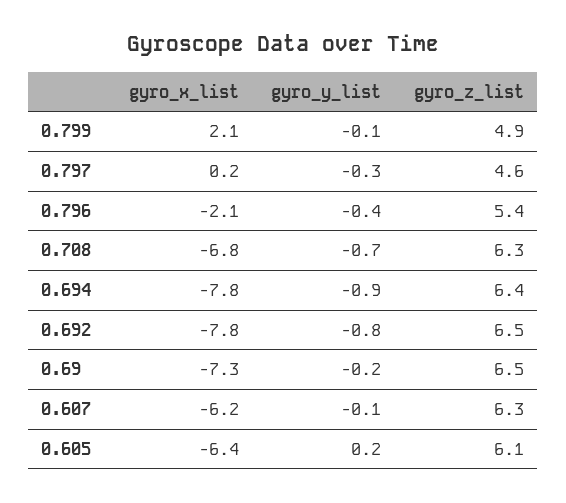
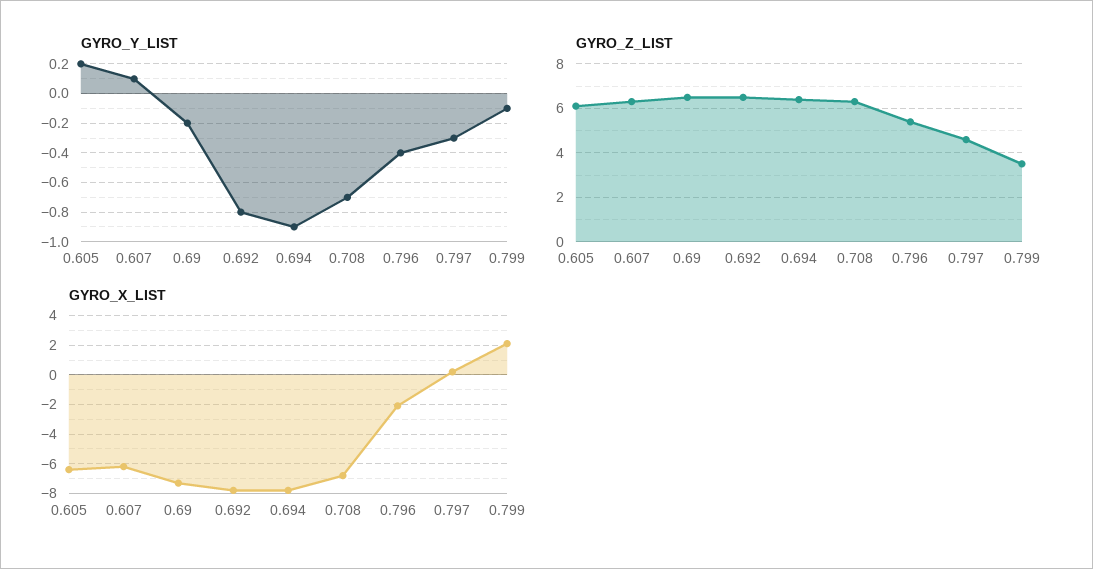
gyro_z_list, 0.799: 4.9 -> 3.5
gyro_y_list, 0.607: -0.1 -> 0.1

